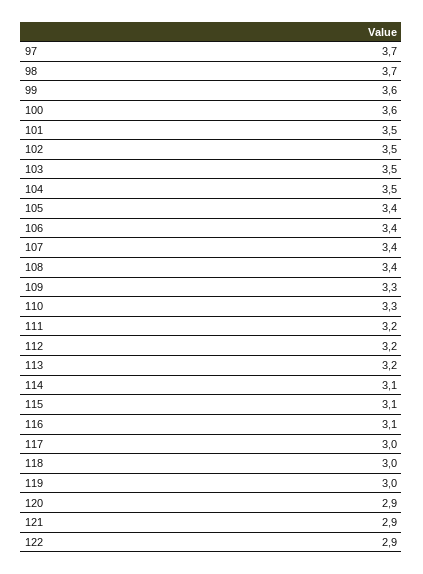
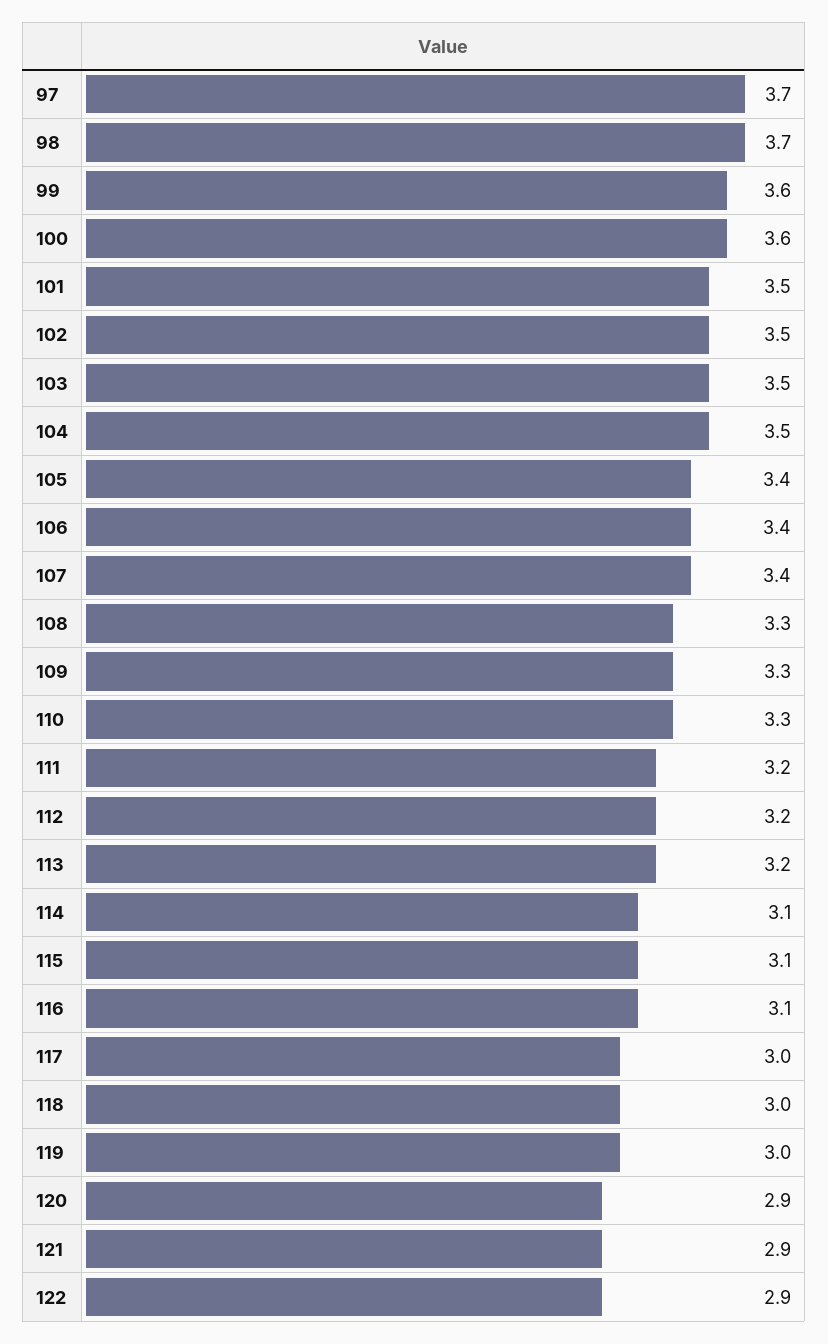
108: 3.4 -> 3.3

